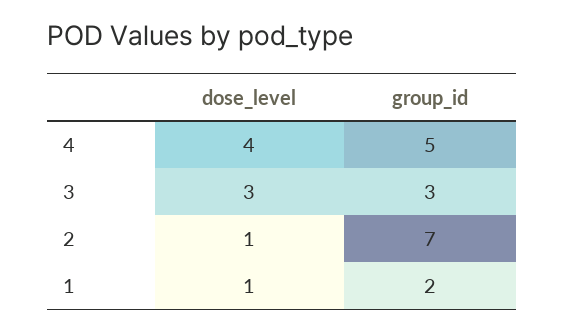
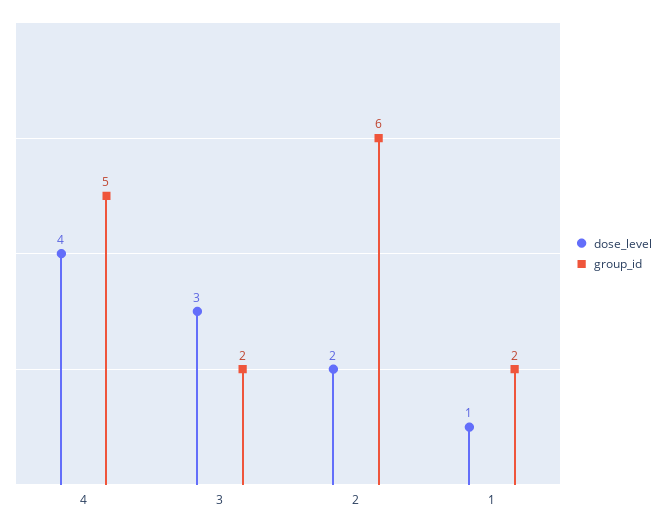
group_id, 3: 3 -> 2
dose_level, 2: 1 -> 2
group_id, 2: 7 -> 6

